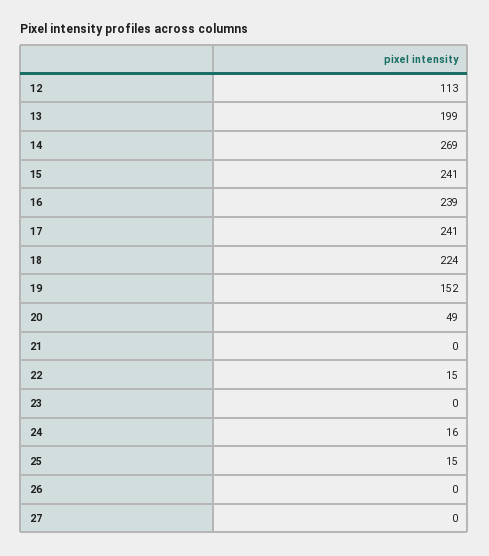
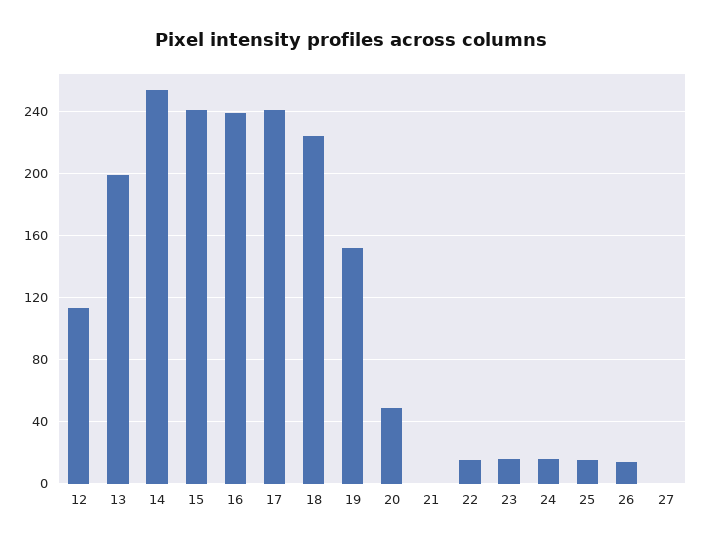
14: 269 -> 255
23: 0 -> 15
26: 0 -> 15

